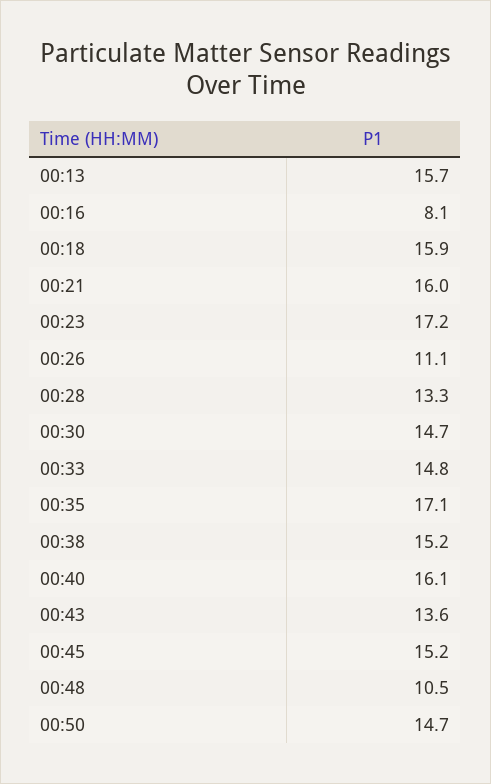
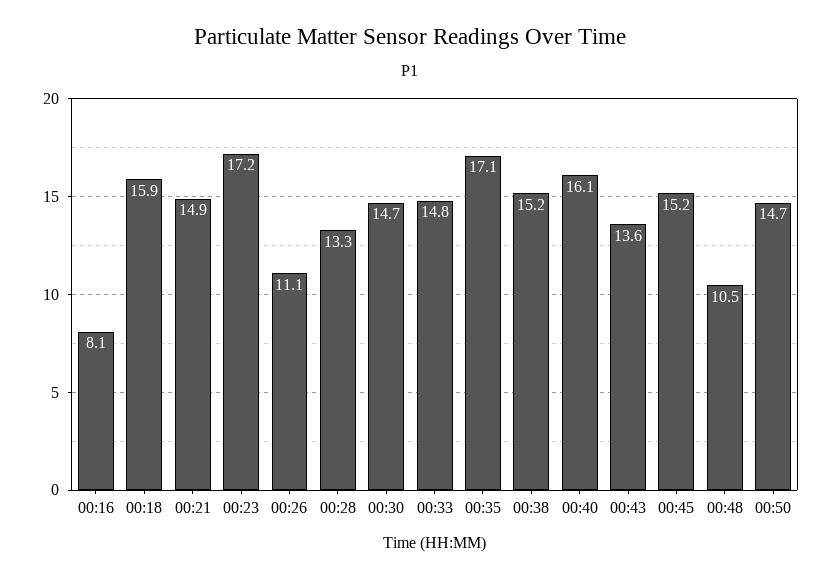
00:13: 15.7 -> none
00:21: 16 -> 14.9

